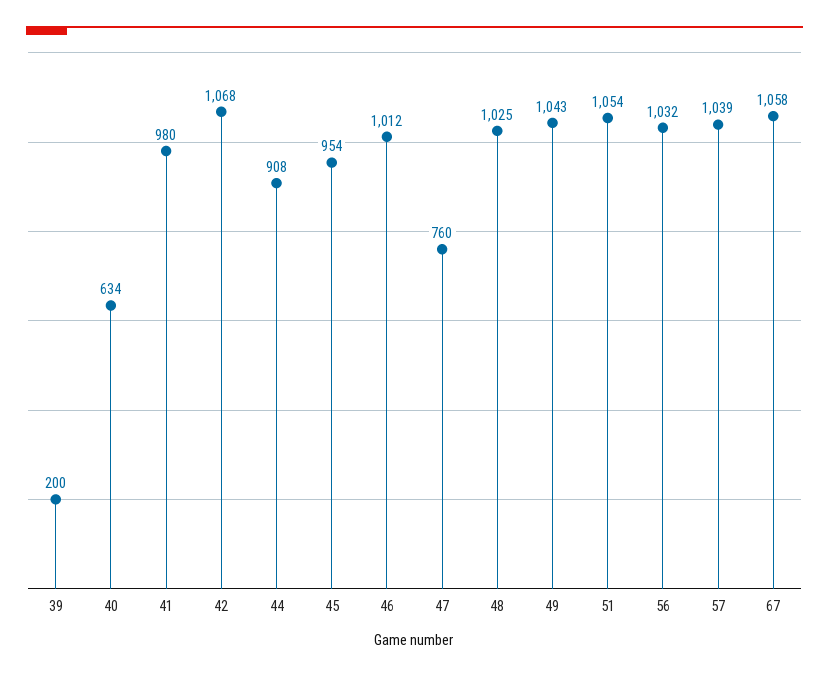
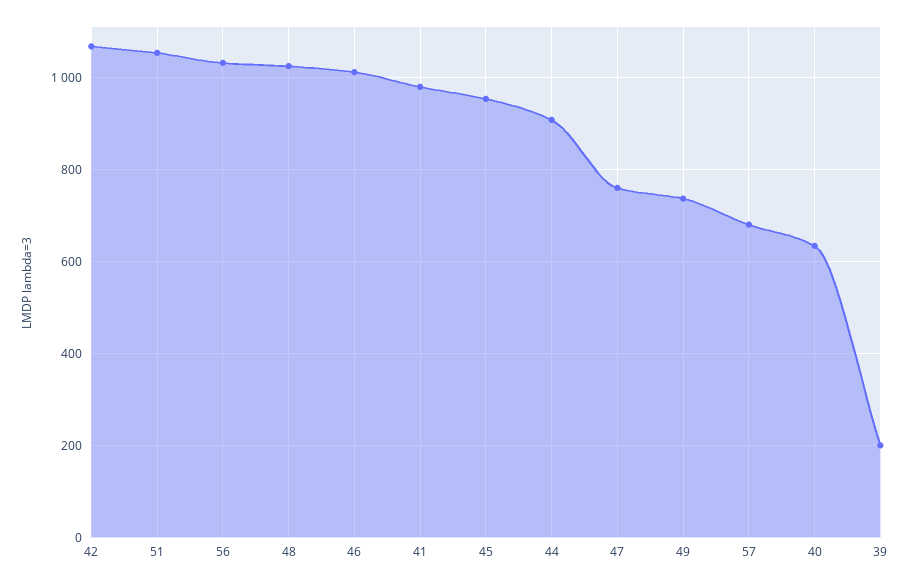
49: 1043 -> 740
57: 1039 -> 680
67: 1058 -> none

